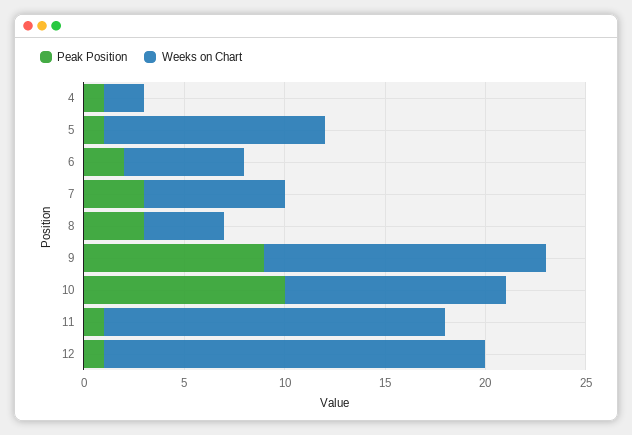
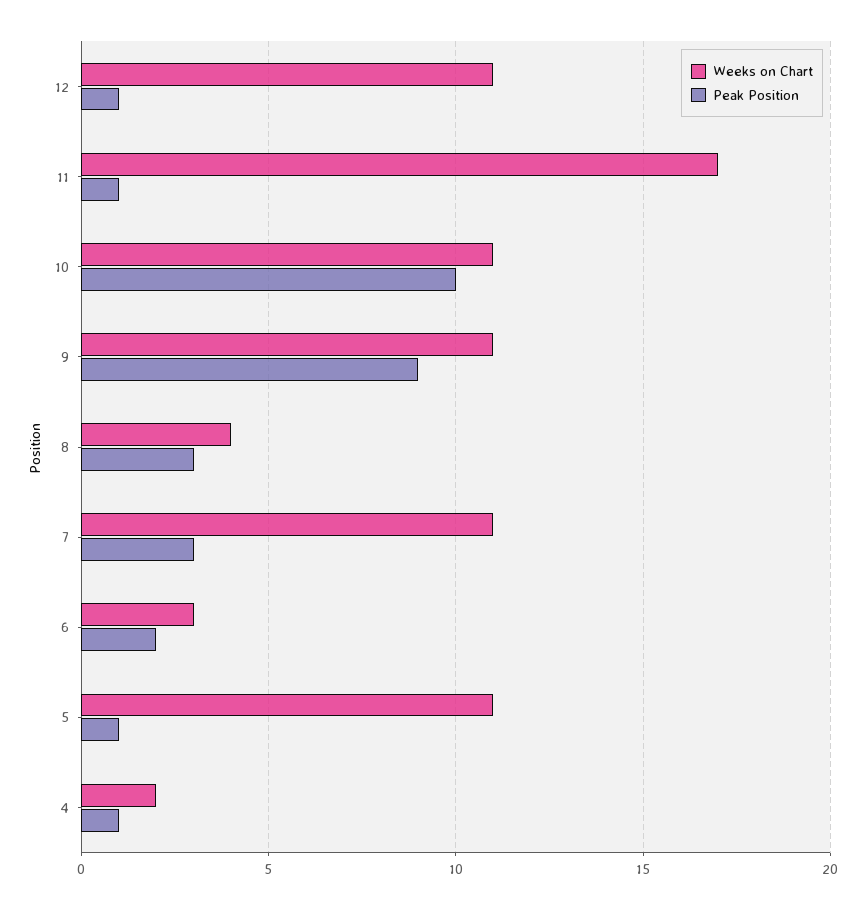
Weeks on Chart, 6: 6 -> 3
Weeks on Chart, 7: 7 -> 11
Weeks on Chart, 9: 14 -> 11
Weeks on Chart, 12: 19 -> 11

